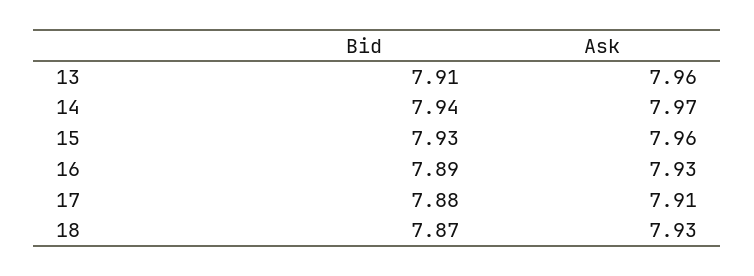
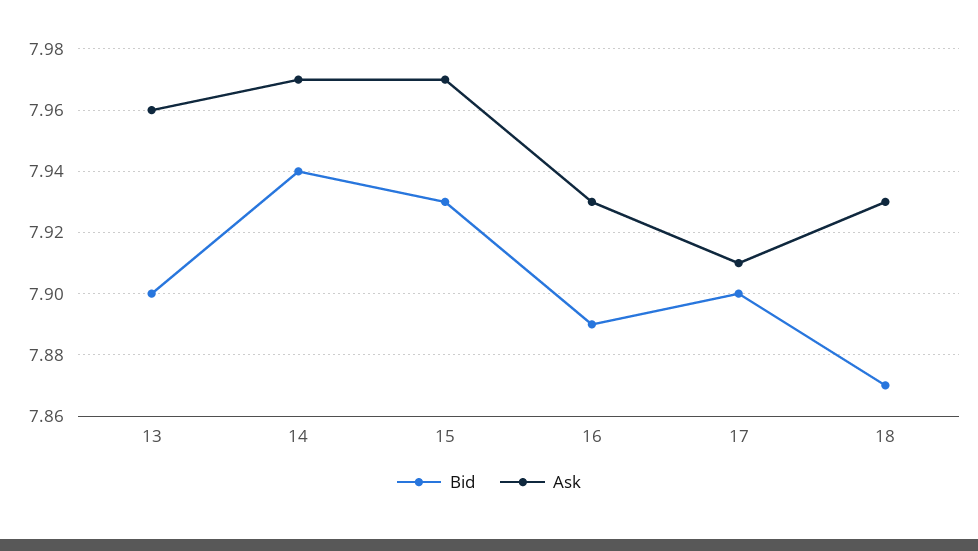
Bid, 13: 7.91 -> 7.9
Ask, 15: 7.96 -> 7.97
Bid, 17: 7.88 -> 7.9

